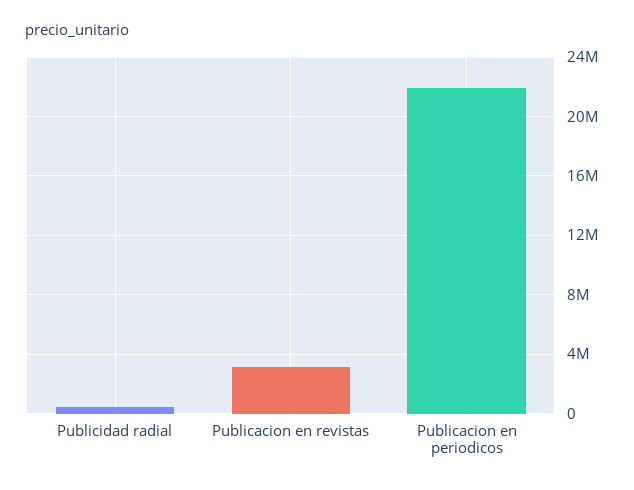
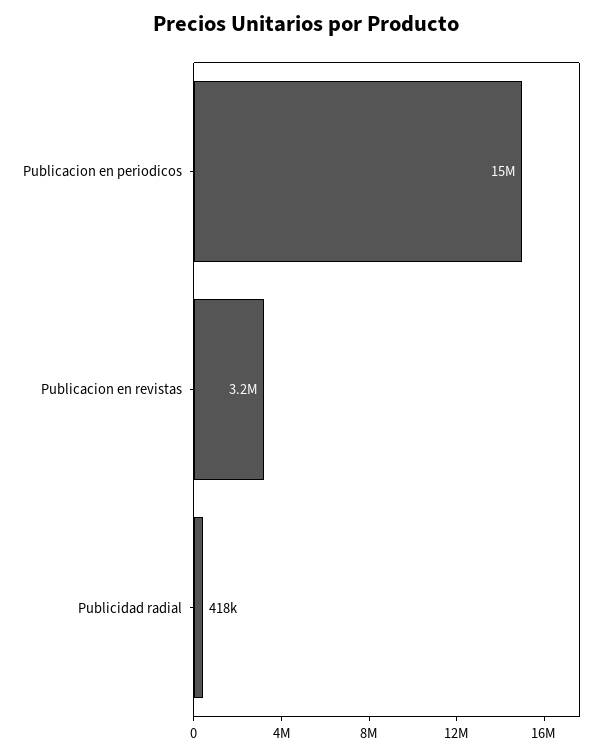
Publicacion en periodicos: 22000000 -> 15000000

